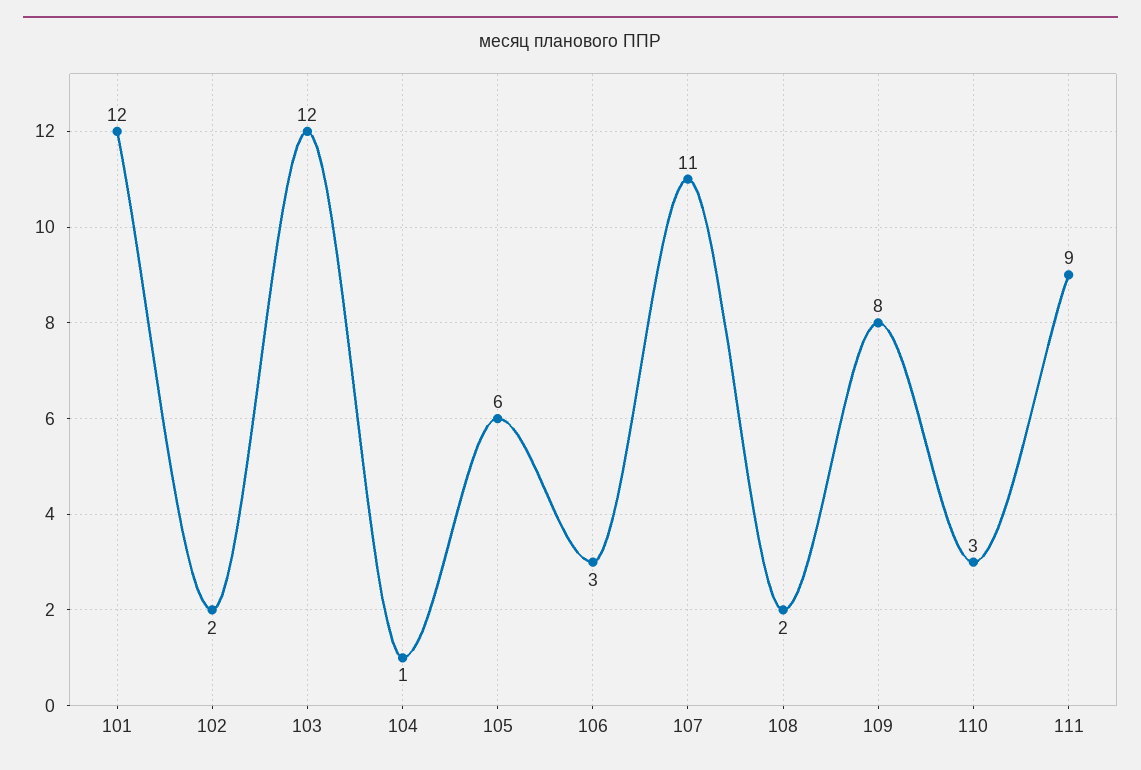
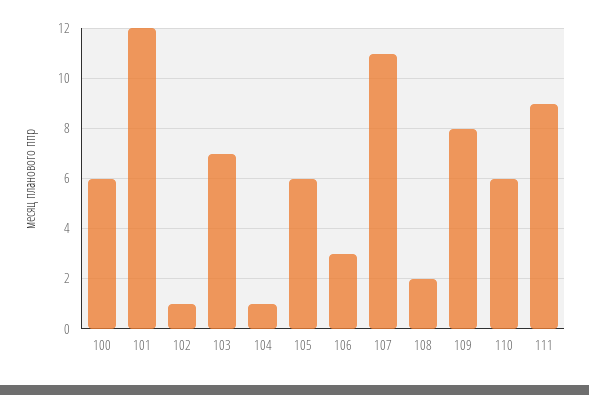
102: 2 -> 1
103: 12 -> 7
110: 3 -> 6
100: none -> 6

